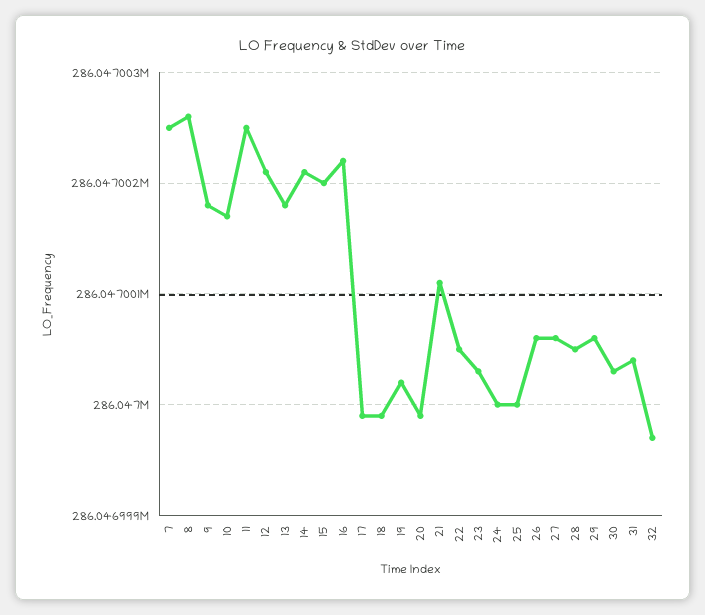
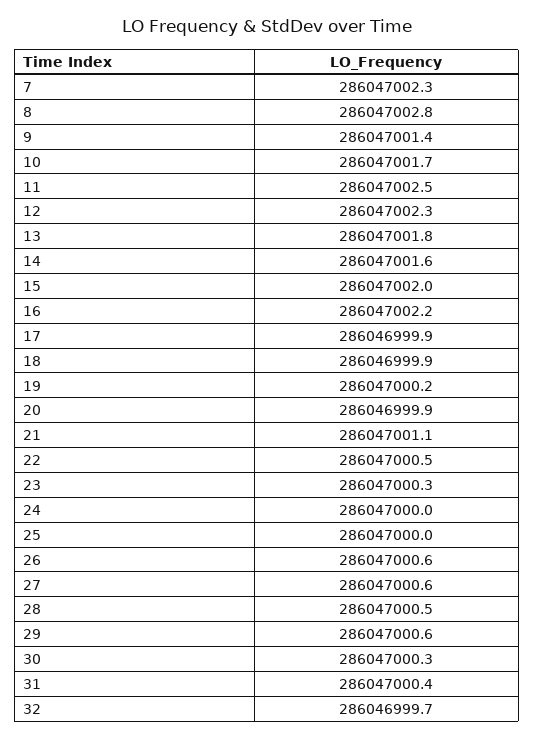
7: 286047002.5 -> 286047002.3
8: 286047002.6 -> 286047002.8
9: 286047001.8 -> 286047001.4
12: 286047002.1 -> 286047002.3
14: 286047002.1 -> 286047001.6

